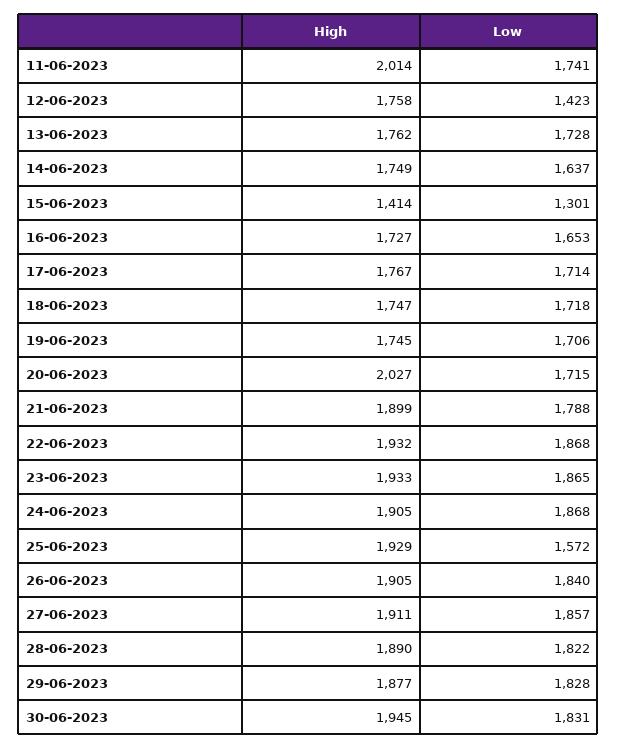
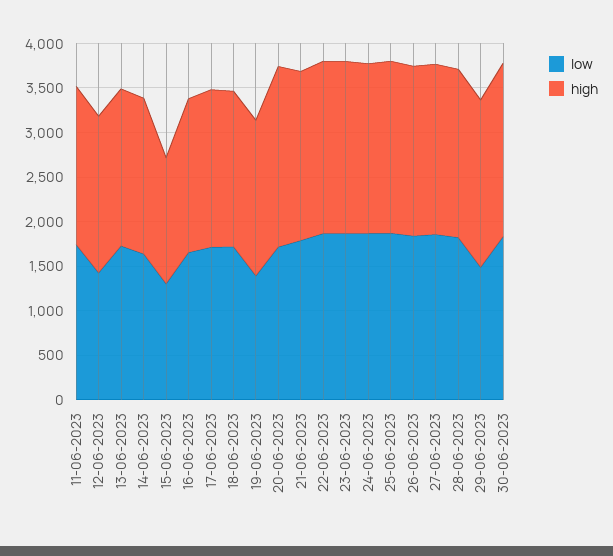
High, 11-06-2023: 2014 -> 1800
Low, 19-06-2023: 1706 -> 1400
Low, 25-06-2023: 1572 -> 1900
Low, 29-06-2023: 1828 -> 1500

